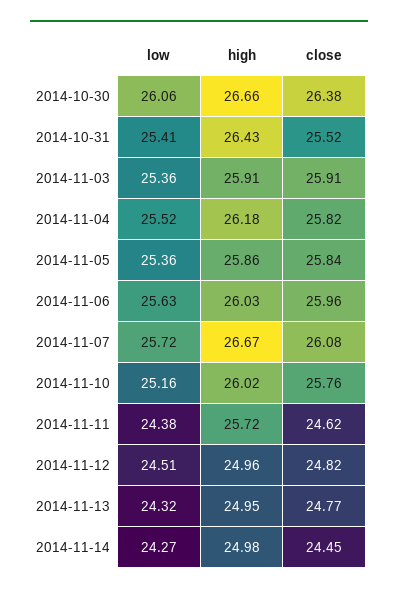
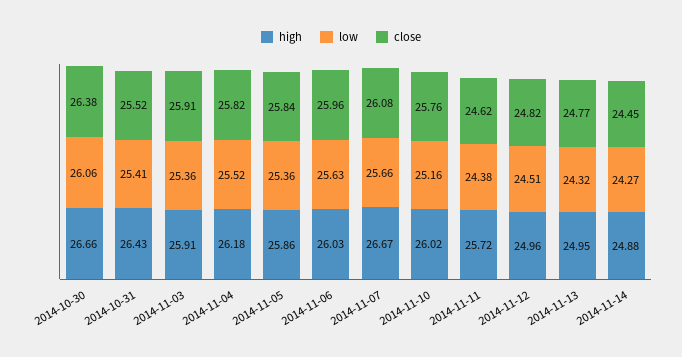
low, 2014-11-07: 25.72 -> 25.66
high, 2014-11-14: 24.98 -> 24.88

